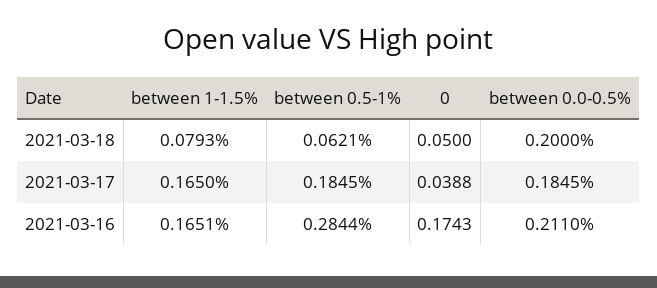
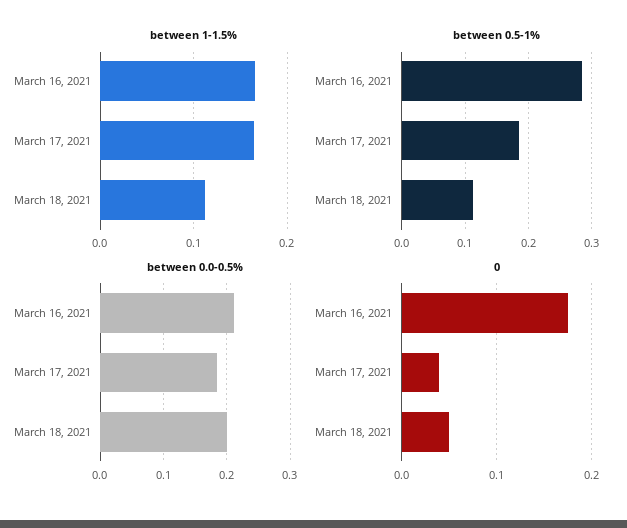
between 1-1.5%, 2021-03-18: 0.0793 -> 0.11
between 0.5-1%, 2021-03-18: 0.0621 -> 0.11

